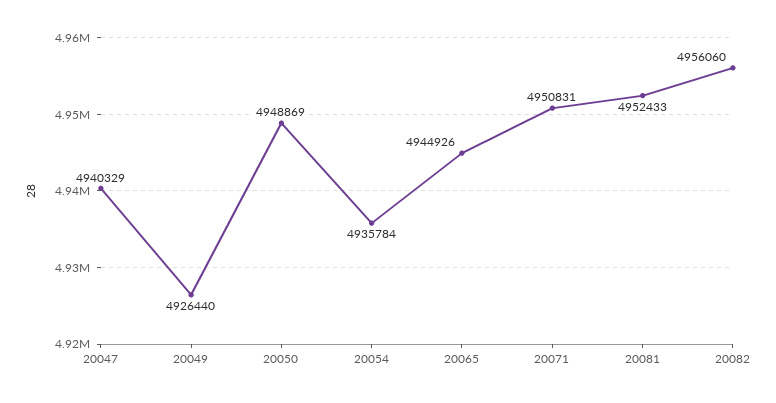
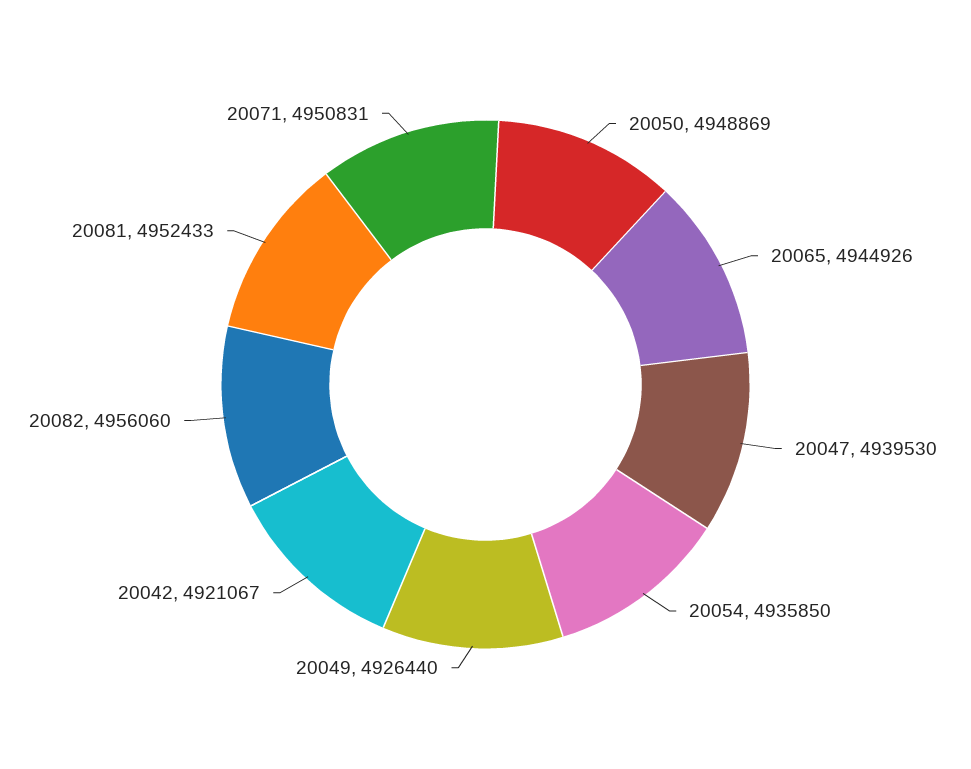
20047: 4940329 -> 4939530
20054: 4935784 -> 4935850
20042: none -> 4921067

